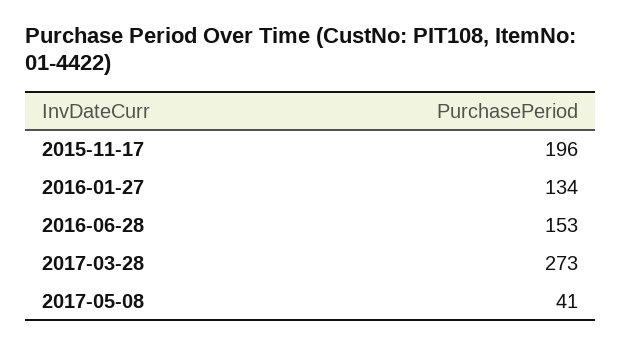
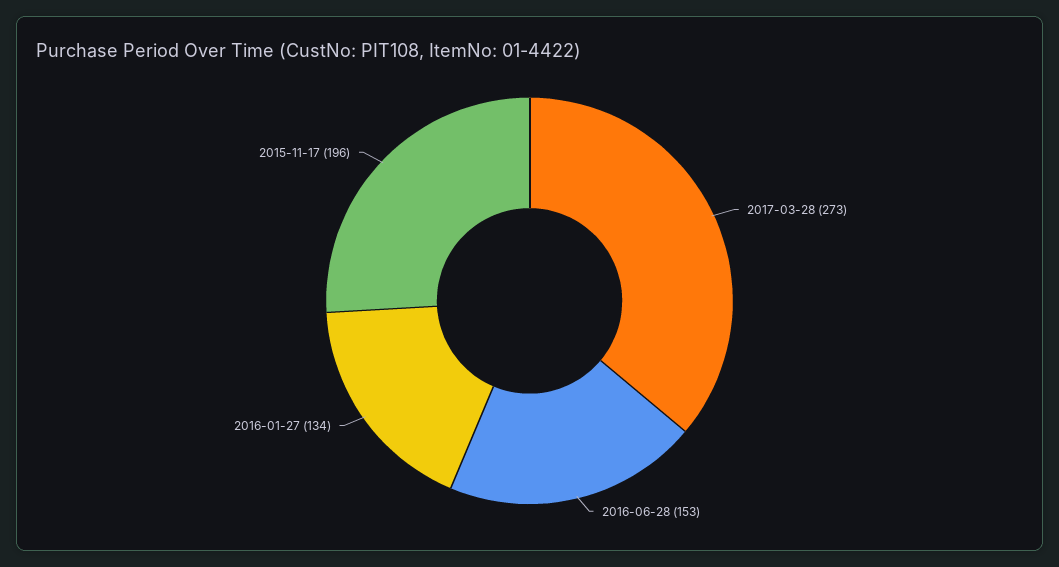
2017-05-08: 41 -> none

